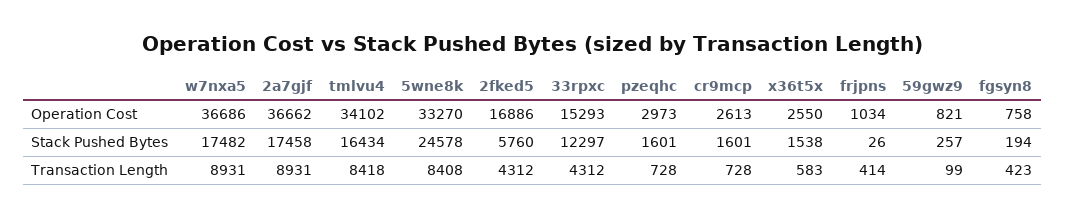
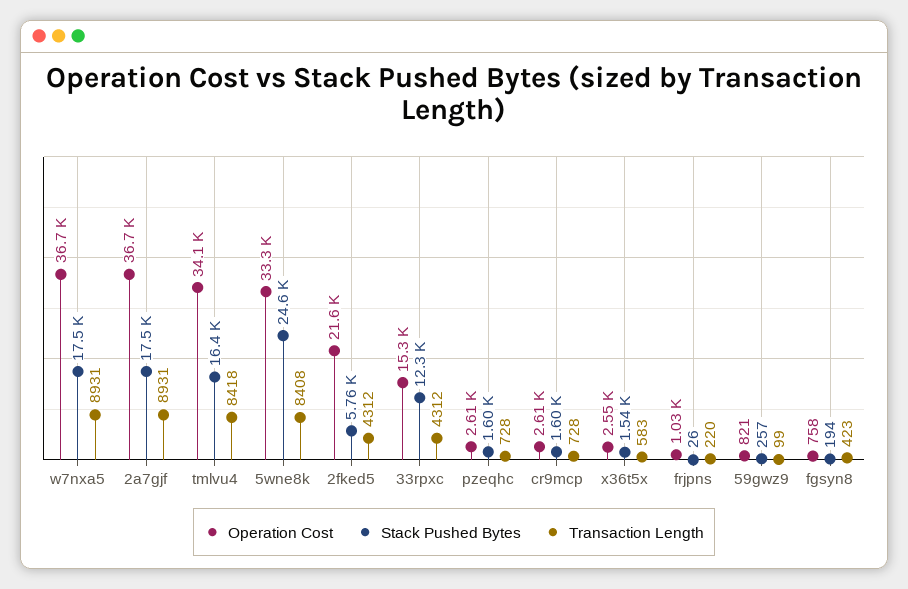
Operation Cost, 2fked5: 16886 -> 21600
Operation Cost, pzeqhc: 2973 -> 2610
Transaction Length, frjpns: 414 -> 220

